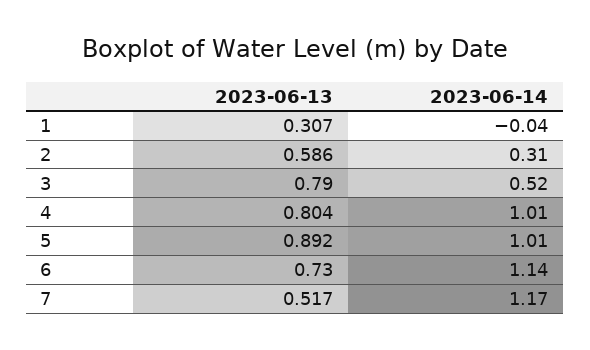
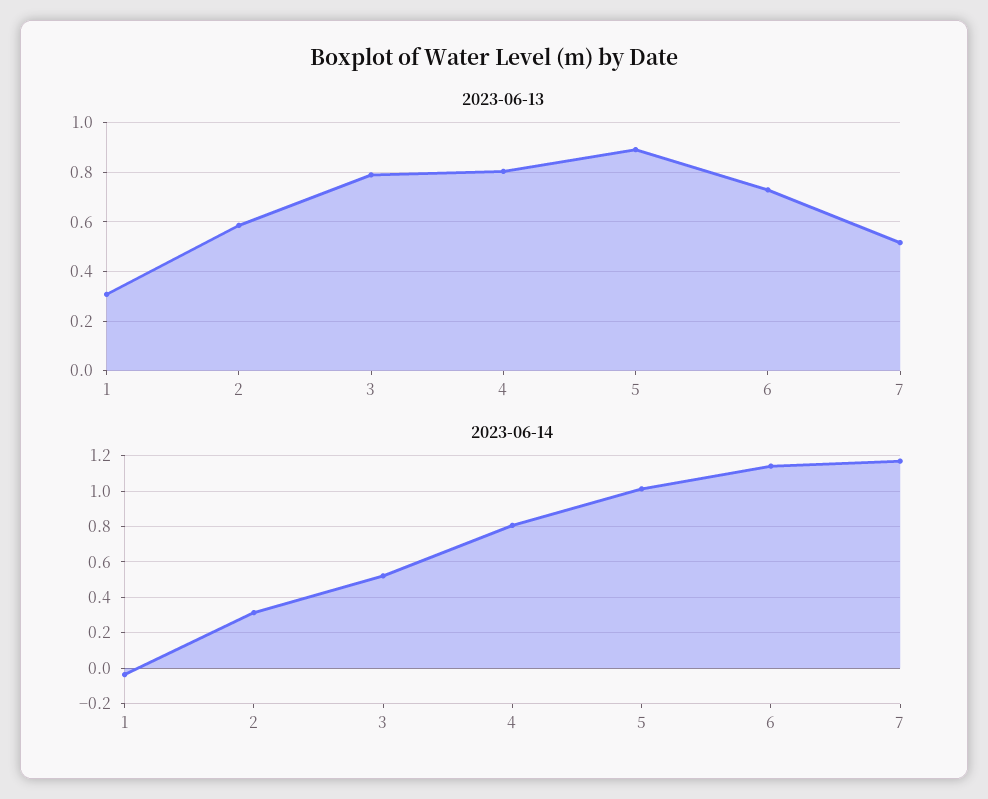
2023-06-14, 4: 1.01 -> 0.8

